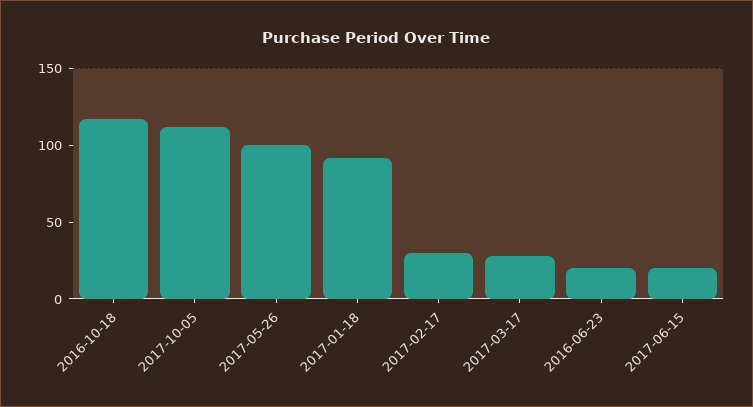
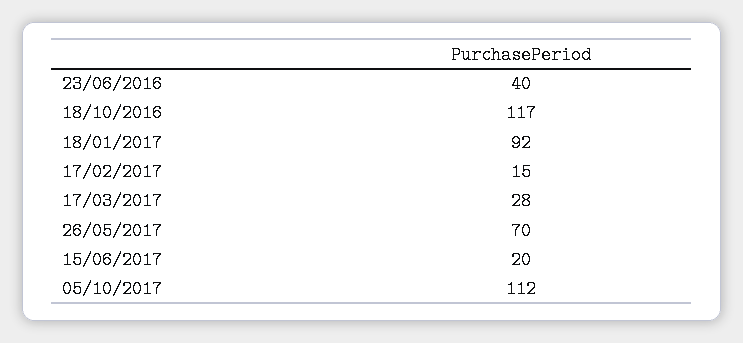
2017-05-26: 100 -> 70
2017-02-17: 30 -> 15
2016-06-23: 20 -> 40

